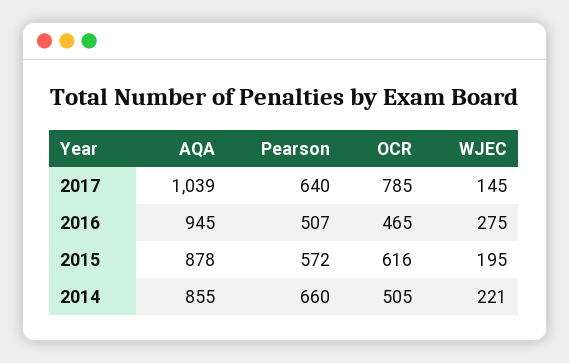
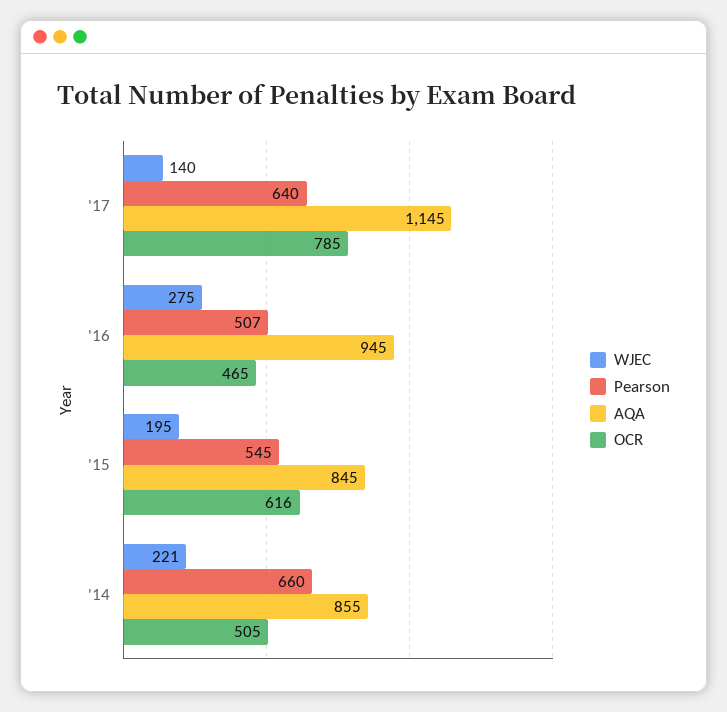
AQA, 2017: 1039 -> 1145
WJEC, 2017: 145 -> 140
AQA, 2015: 878 -> 845
Pearson, 2015: 572 -> 545

